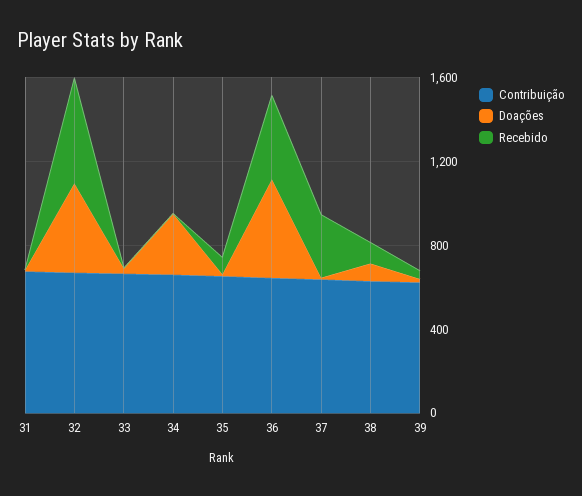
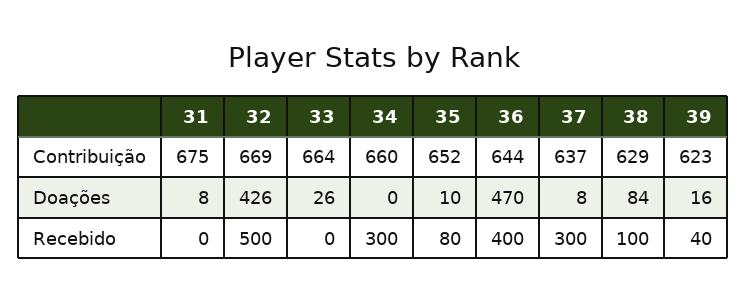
Doações, 34: 300 -> 0
Recebido, 34: 0 -> 300

